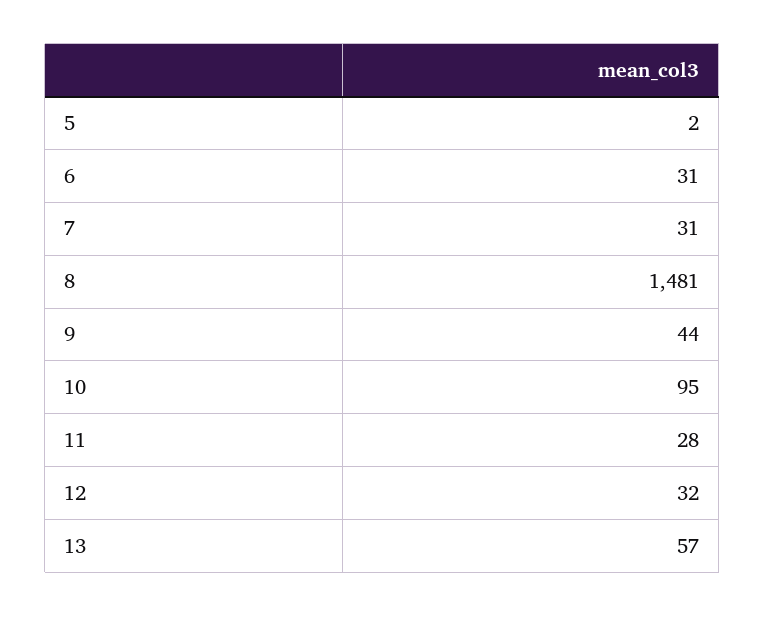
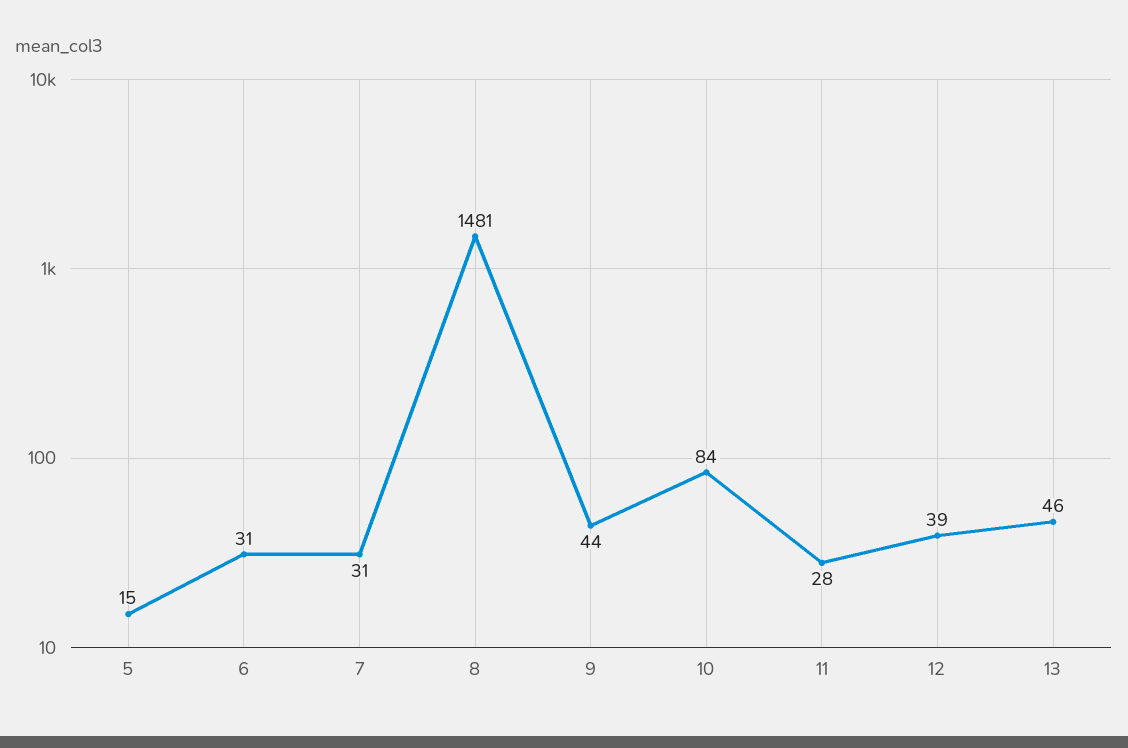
5: 2 -> 15
10: 95 -> 84
12: 32 -> 39
13: 57 -> 46

